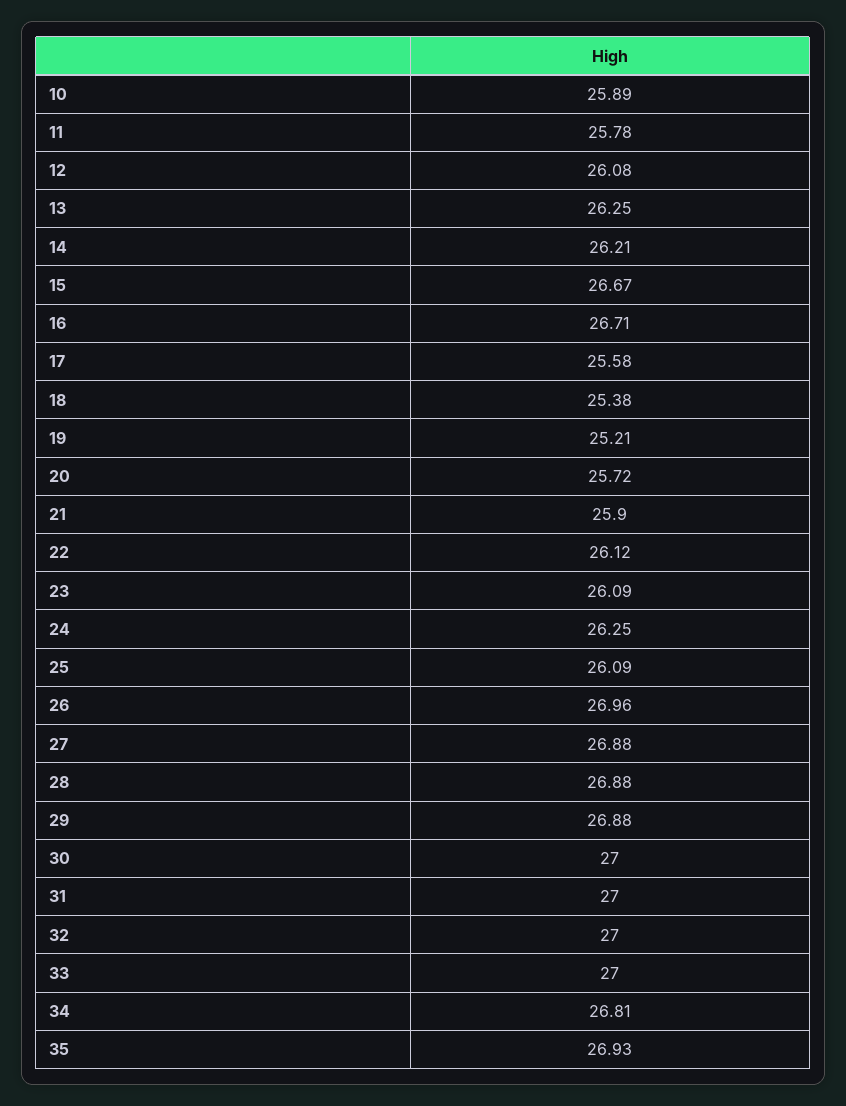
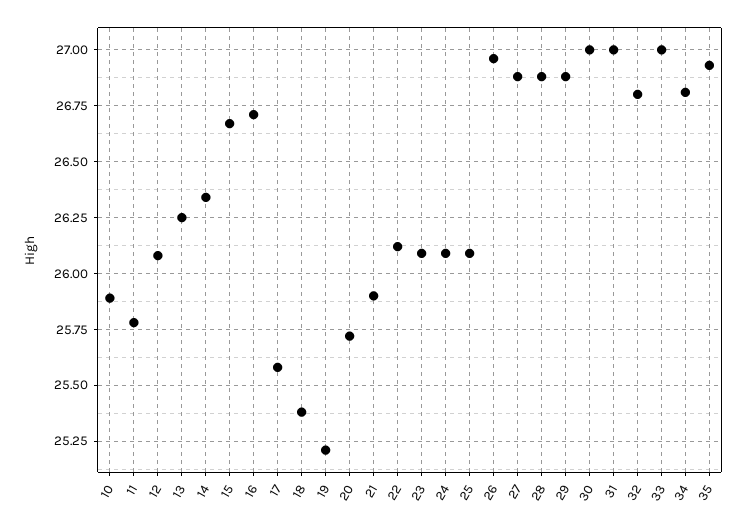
14: 26.21 -> 26.35
24: 26.25 -> 26.1
32: 27 -> 26.8

